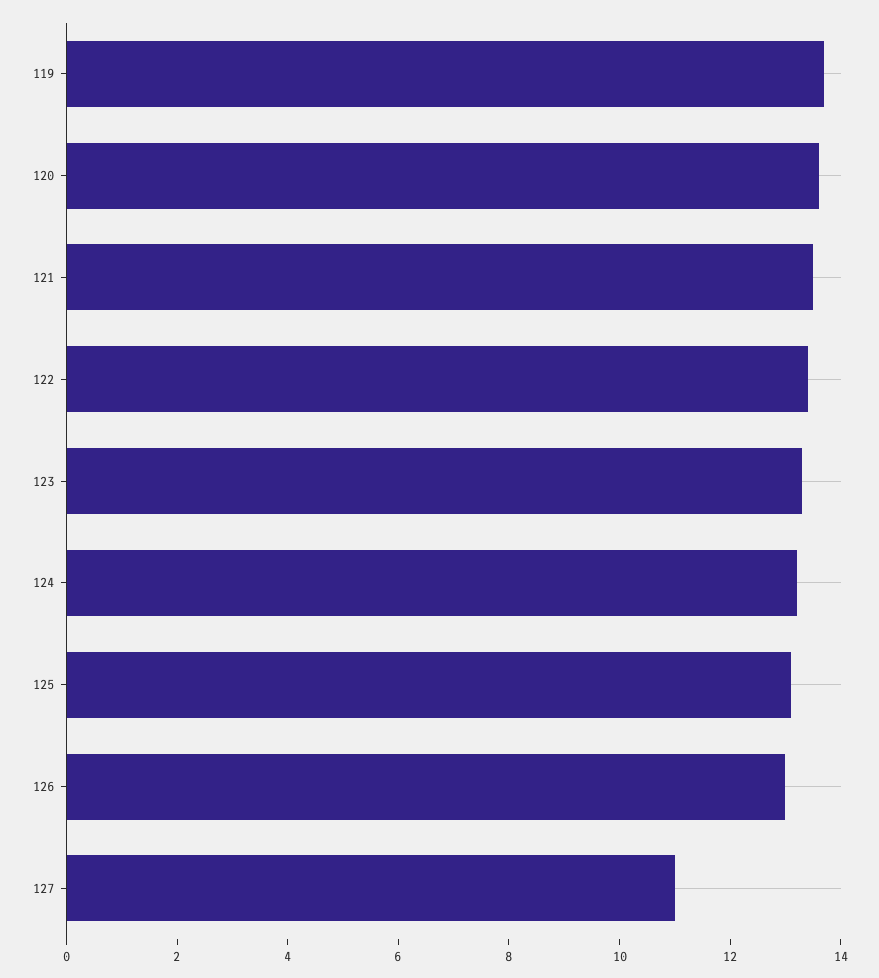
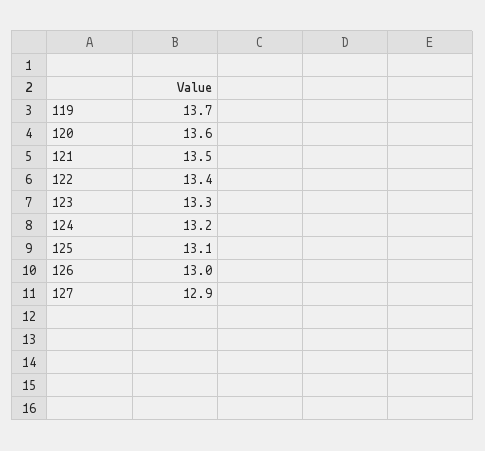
127: 11 -> 12.9

